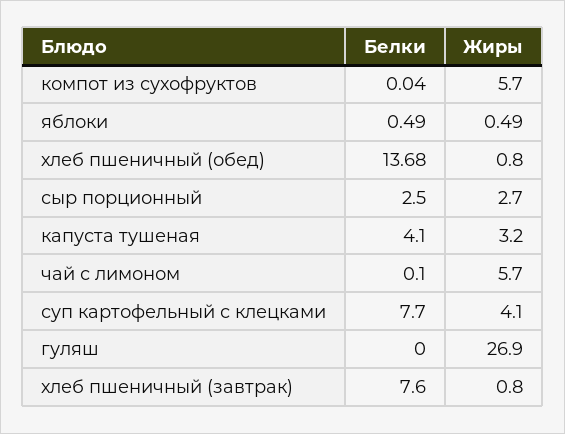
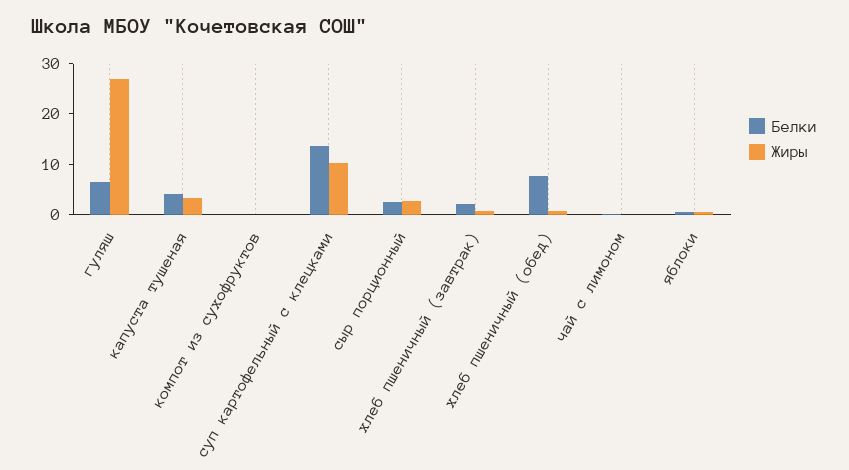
Жиры, компот из сухофруктов: 5.7 -> 0
Белки, хлеб пшеничный (обед): 13.68 -> 8
Жиры, чай с лимоном: 5.7 -> 0
Белки, суп картофельный с клецками: 7.7 -> 14
Жиры, суп картофельный с клецками: 4.1 -> 10
Белки, гуляш: 0 -> 6
Белки, хлеб пшеничный (завтрак): 7.6 -> 2

